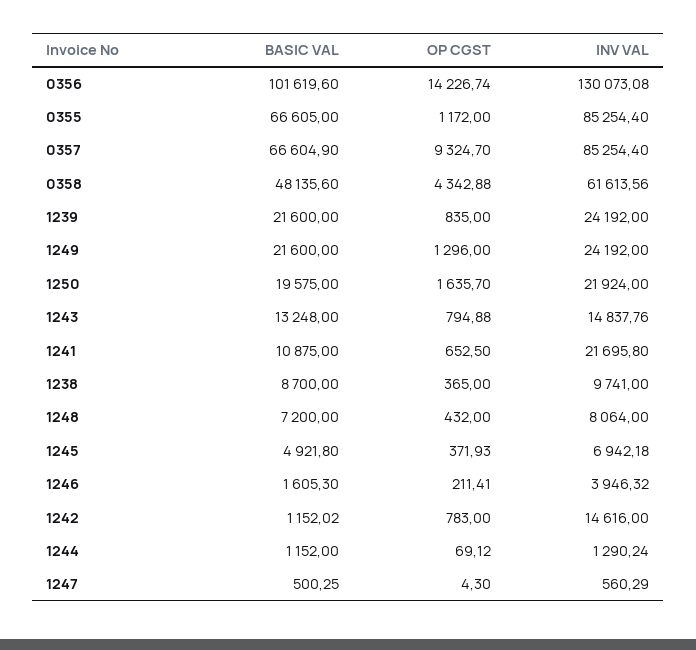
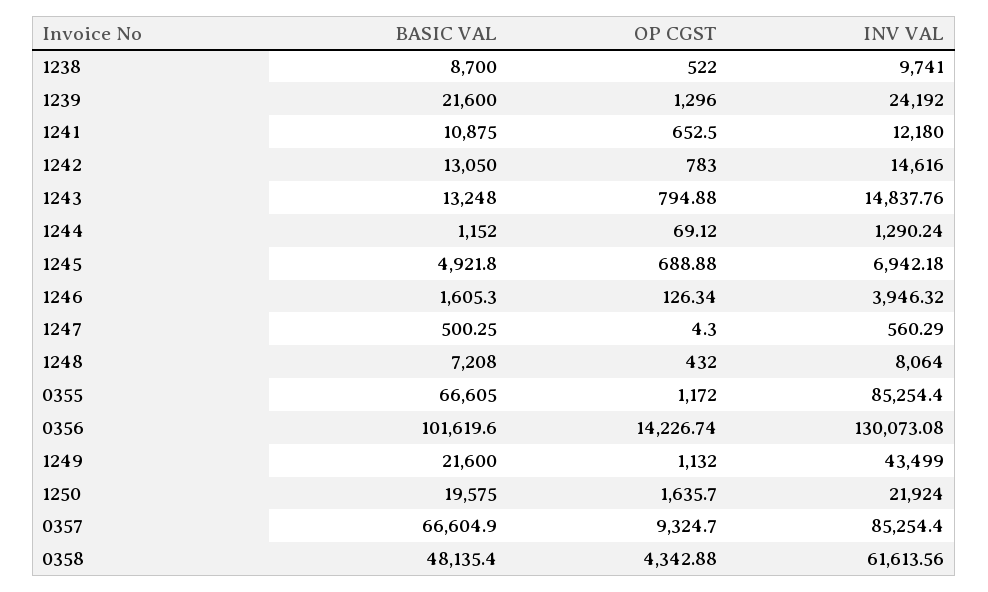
BASIC VAL, 0358: 48135.6 -> 48135.4
OP CGST, 1239: 835 -> 1296
OP CGST, 1249: 1296 -> 1132
INV VAL, 1249: 24192 -> 43499
INV VAL, 1241: 21695.8 -> 12180
OP CGST, 1238: 365 -> 522
BASIC VAL, 1248: 7200 -> 7208
OP CGST, 1245: 371.93 -> 688.88
OP CGST, 1246: 211.41 -> 126.34
BASIC VAL, 1242: 1152.02 -> 13050

